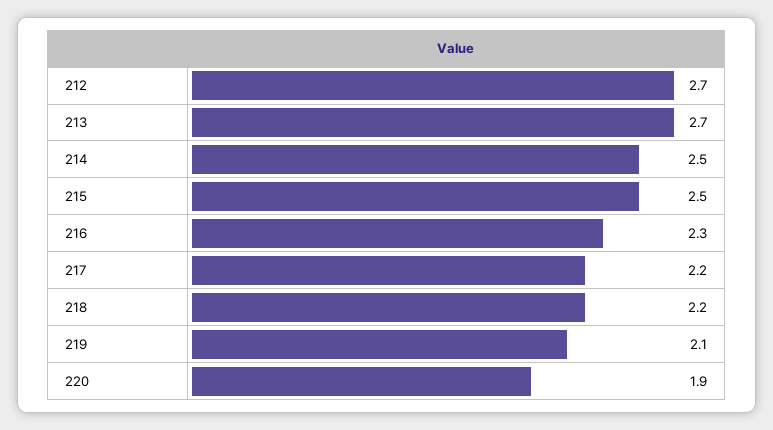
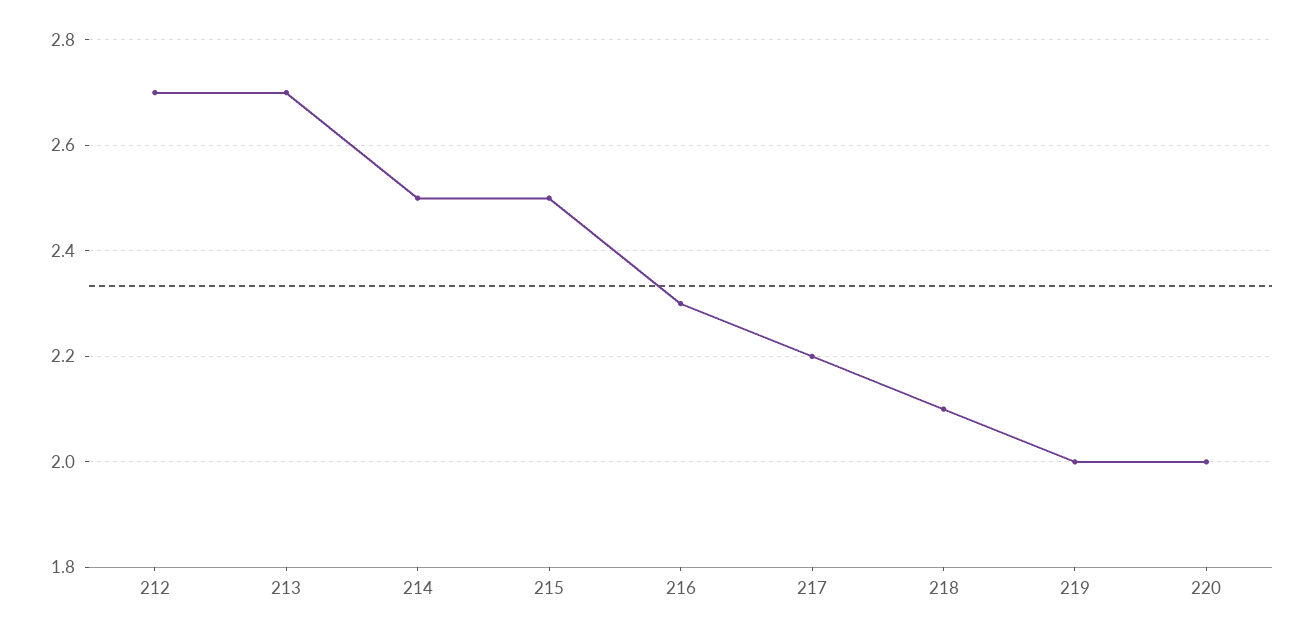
218: 2.2 -> 2.1
219: 2.1 -> 2
220: 1.9 -> 2

